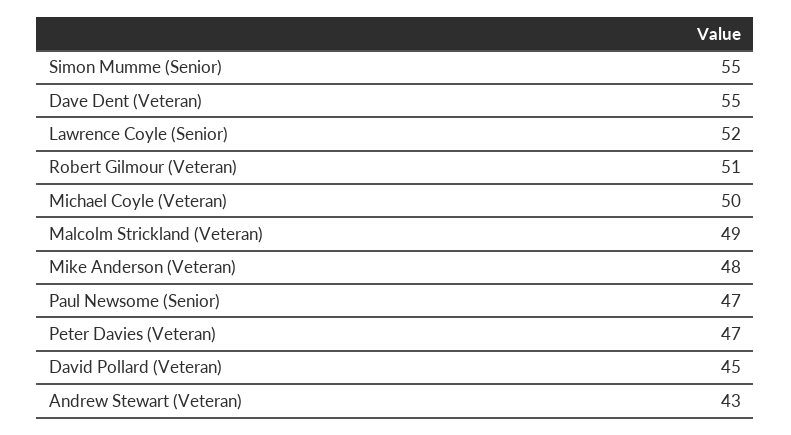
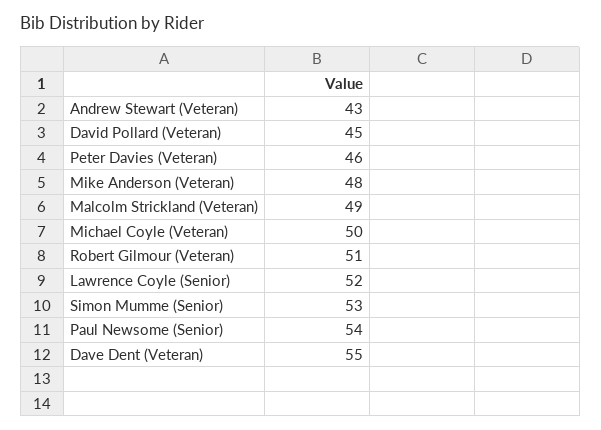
Simon Mumme (Senior): 55 -> 53
Paul Newsome (Senior): 47 -> 54
Peter Davies (Veteran): 47 -> 46

